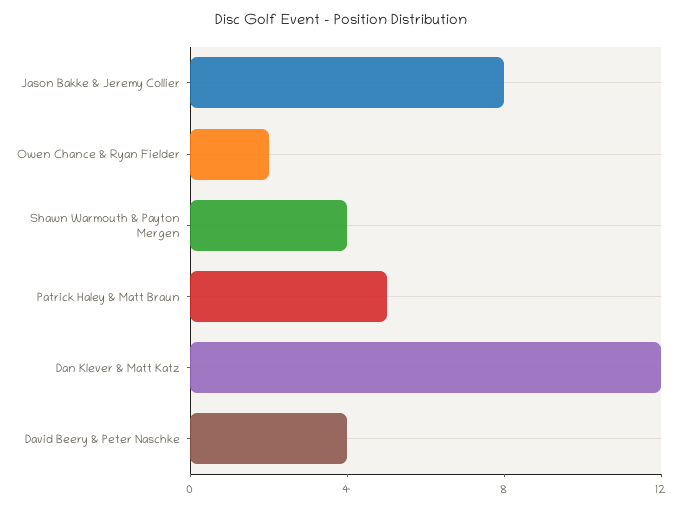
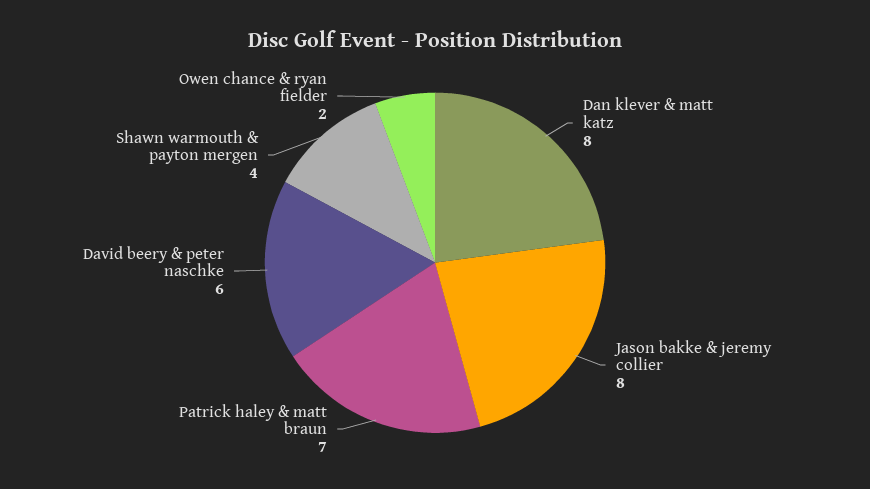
Patrick Haley & Matt Braun: 5 -> 7
Dan Klever & Matt Katz: 12 -> 8
David Beery & Peter Naschke: 4 -> 6

